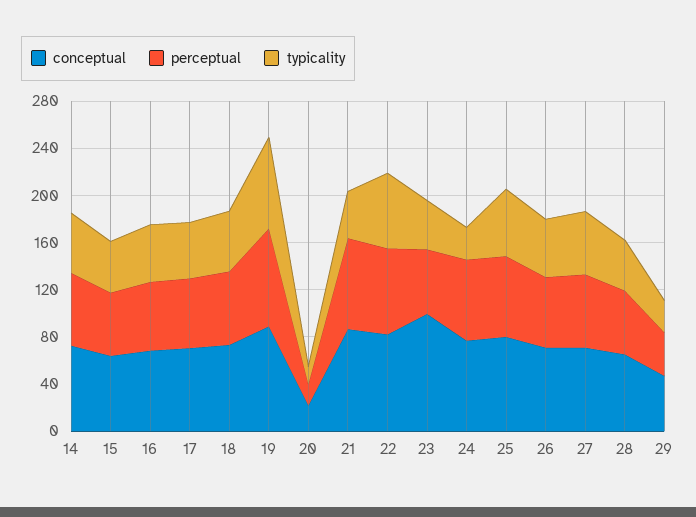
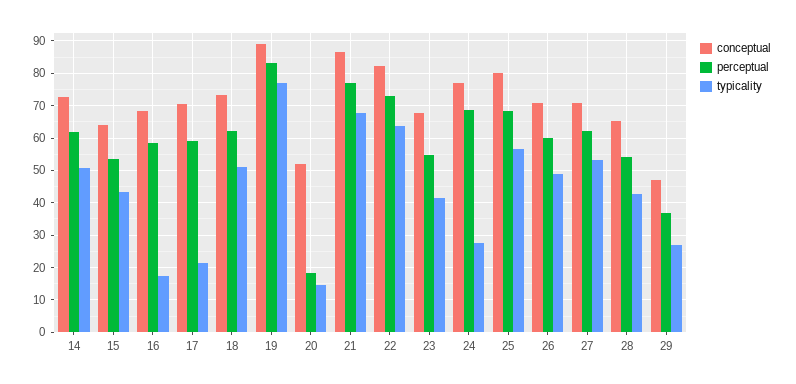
typicality, 16: 50 -> 18
typicality, 17: 50 -> 22
conceptual, 20: 20 -> 52
typicality, 21: 40 -> 68
conceptual, 23: 100 -> 68

